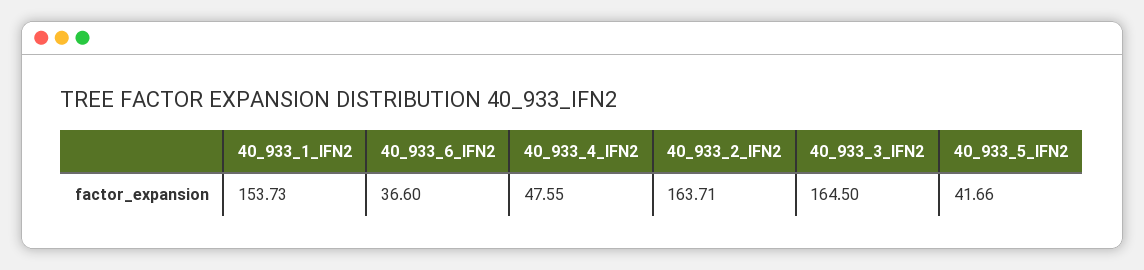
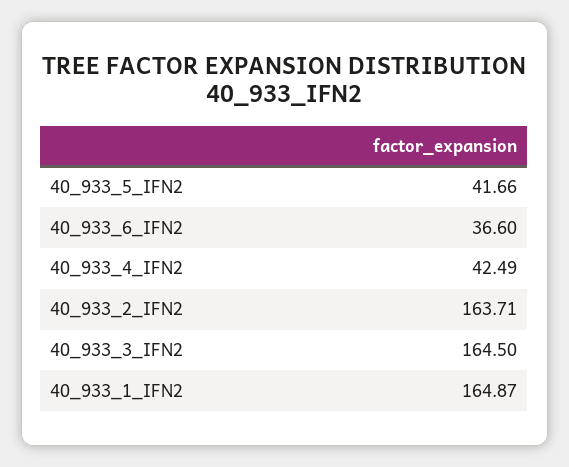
40_933_1_IFN2: 153.73 -> 164.87
40_933_4_IFN2: 47.55 -> 42.49

